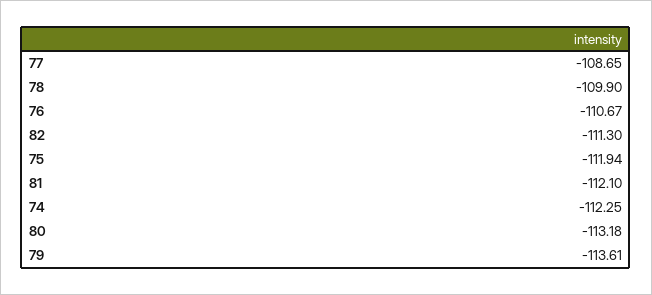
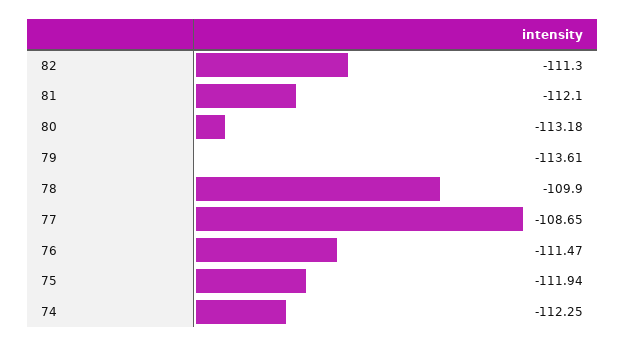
76: -110.67 -> -111.47

